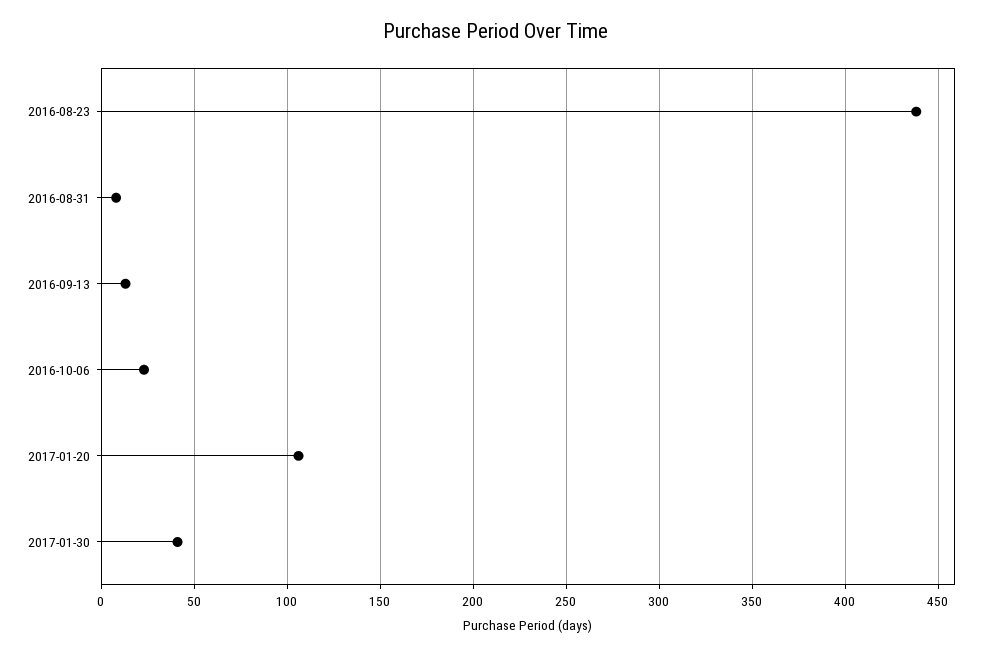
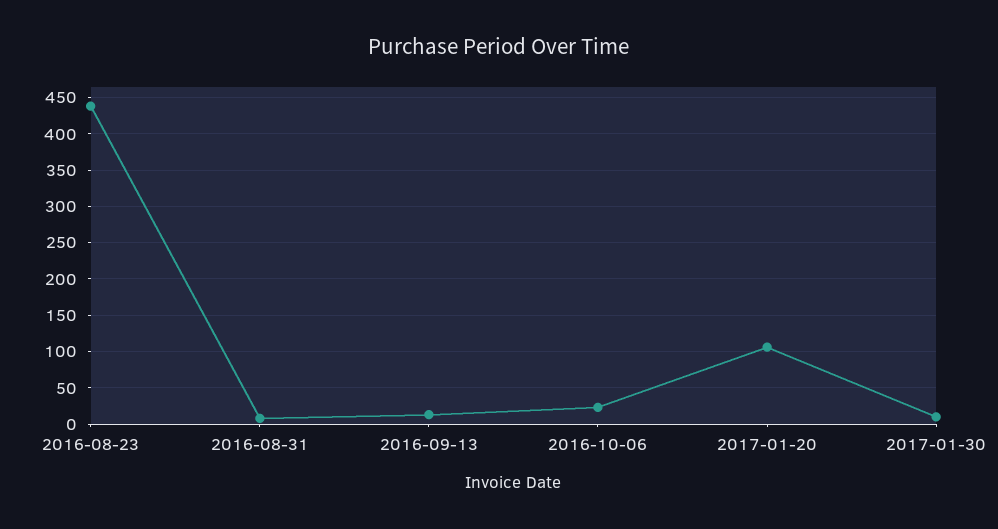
2017-01-30: 40 -> 10

